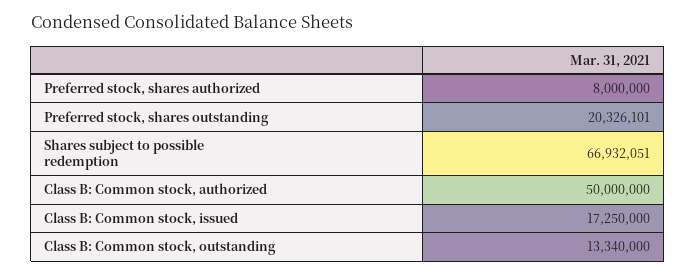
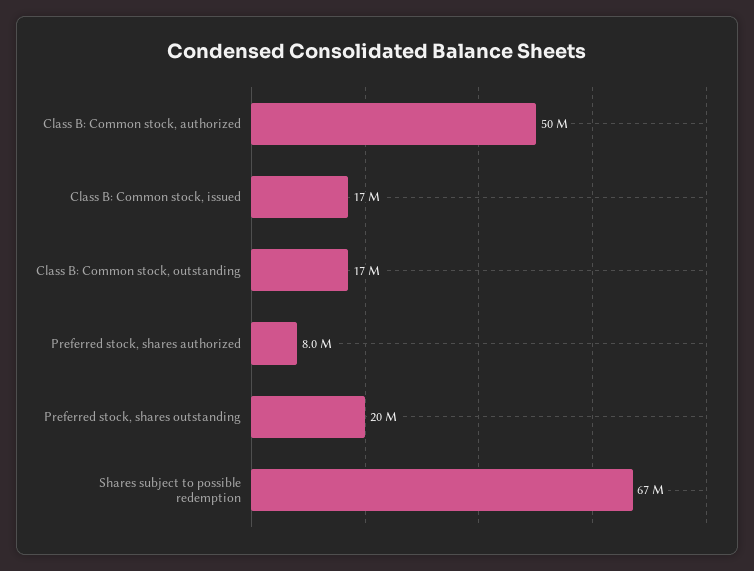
Class B: Common stock, outstanding: 13340000 -> 17000000

